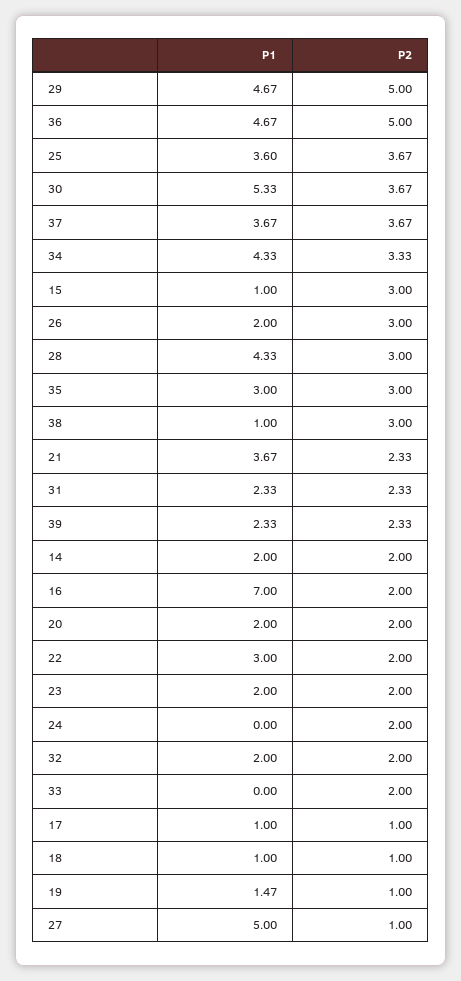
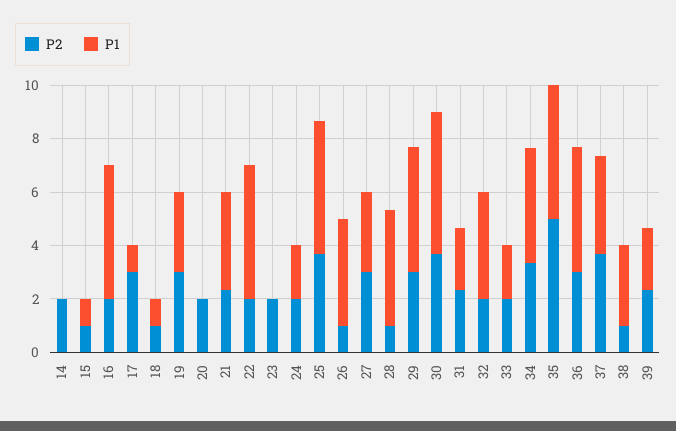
P2, 29: 5 -> 3
P2, 36: 5 -> 3
P1, 25: 3.6 -> 5
P2, 15: 3 -> 1
P1, 26: 2 -> 4
P2, 26: 3 -> 1
P2, 28: 3 -> 1
P1, 35: 3 -> 5
P2, 35: 3 -> 5
P1, 38: 1 -> 3
P2, 38: 3 -> 1
P1, 14: 2 -> 0
P1, 16: 7 -> 5
P1, 20: 2 -> 0
P1, 22: 3 -> 5
P1, 23: 2 -> 0
P1, 24: 0 -> 2
P1, 32: 2 -> 4
P1, 33: 0 -> 2
P2, 17: 1 -> 3
P1, 19: 1.47 -> 3
P2, 19: 1 -> 3
P1, 27: 5 -> 3
P2, 27: 1 -> 3

